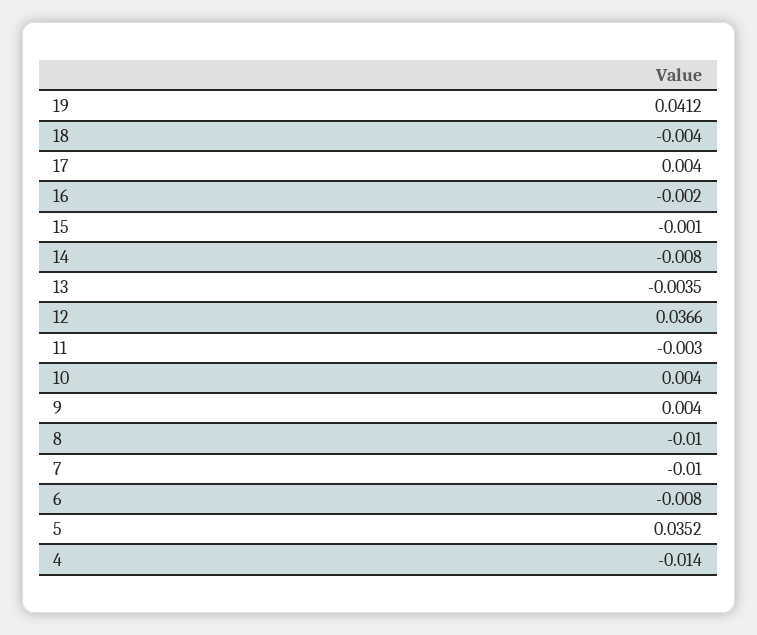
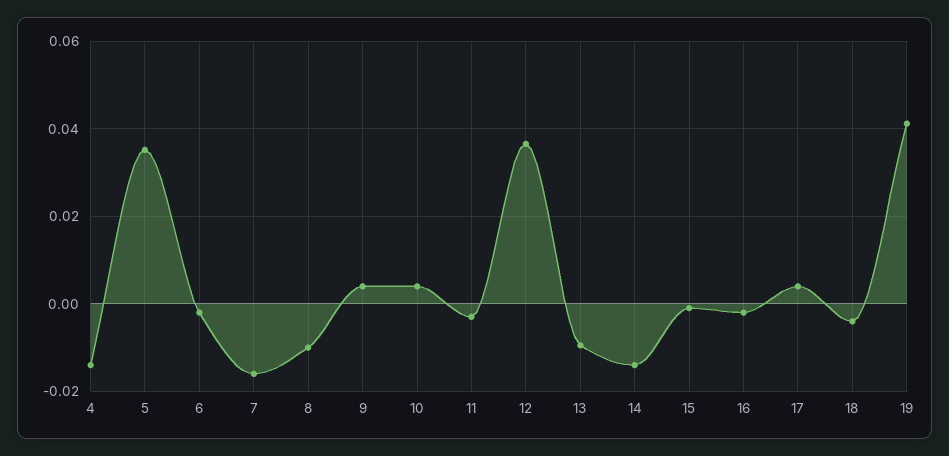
14: -0.008 -> -0.014
13: -0.0035 -> -0.01
7: -0.01 -> -0.016
6: -0.008 -> -0.002

